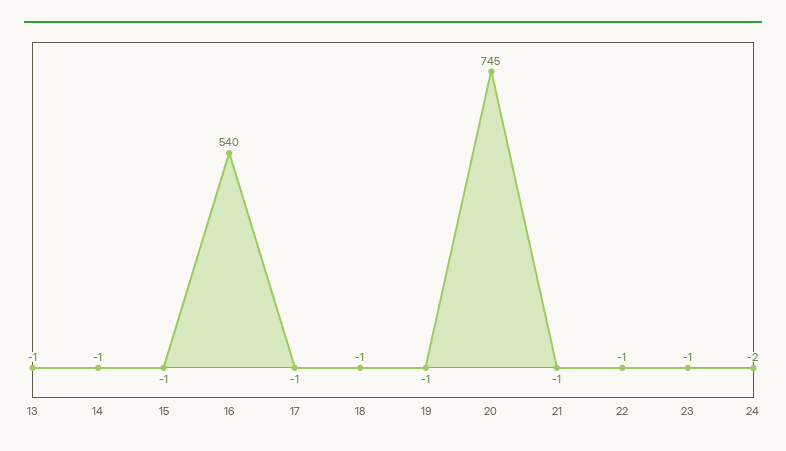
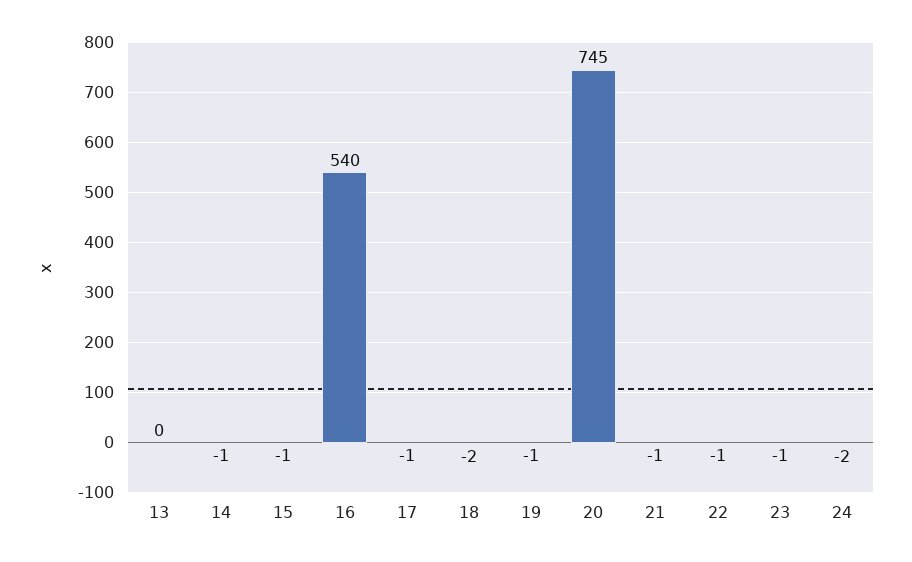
13: -1 -> 0
18: -1 -> -2

